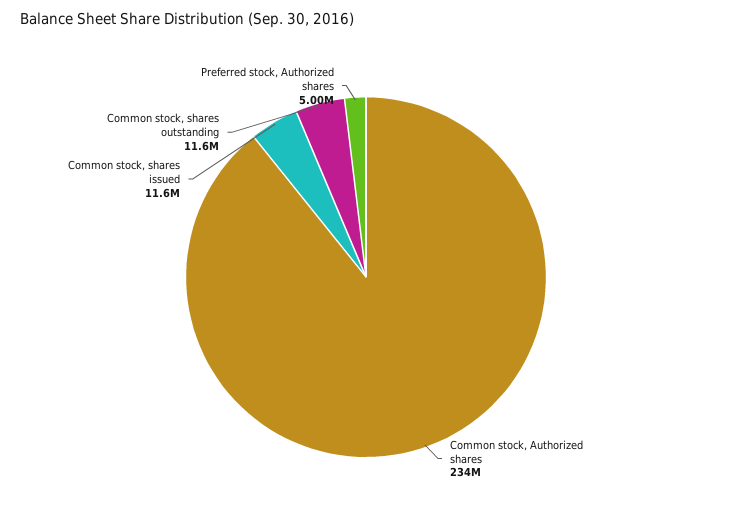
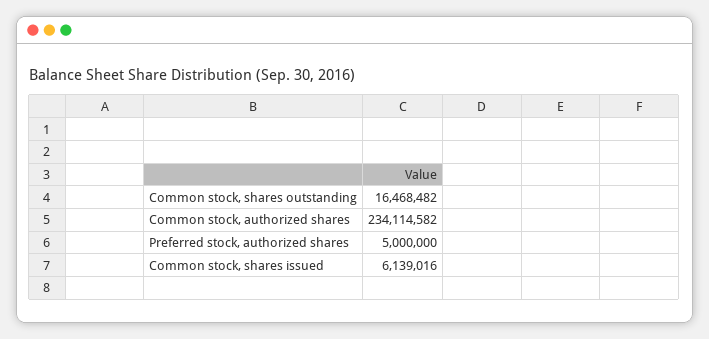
Common stock, shares issued: 11600000 -> 6139016
Common stock, shares outstanding: 11600000 -> 16468482

